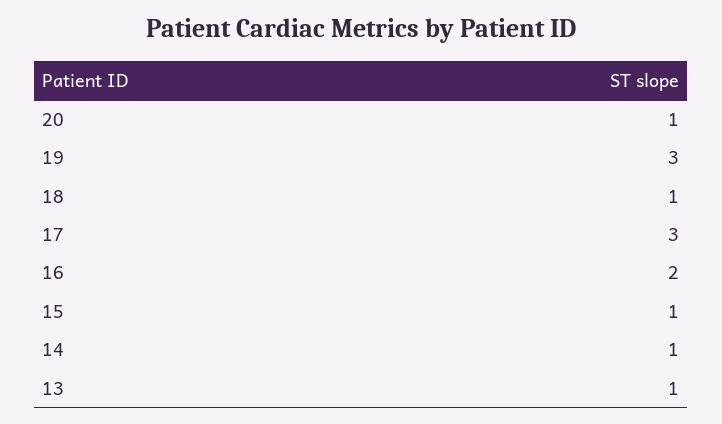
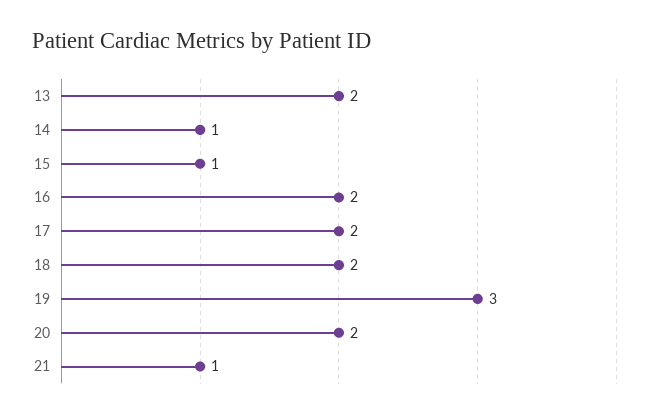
20: 1 -> 2
18: 1 -> 2
17: 3 -> 2
13: 1 -> 2
21: none -> 1

